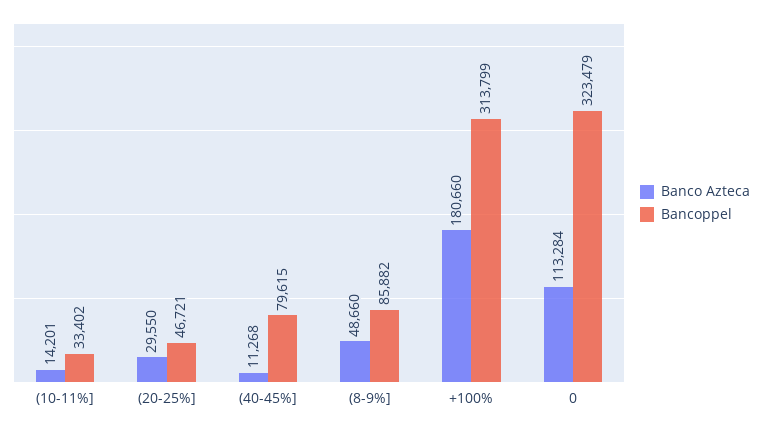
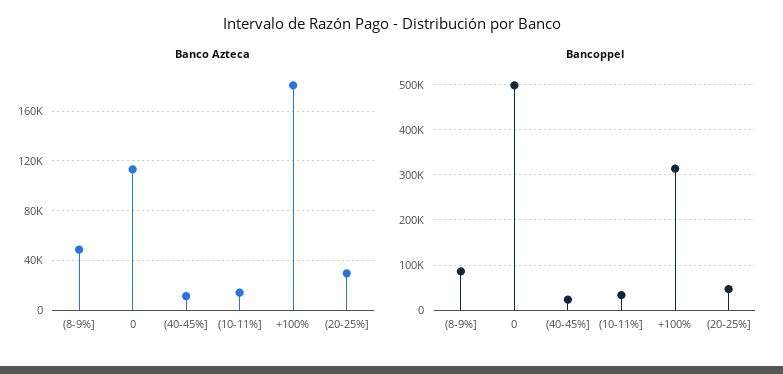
Bancoppel, (40-45%]: 79615 -> 20000
Bancoppel, 0: 323479 -> 500000

